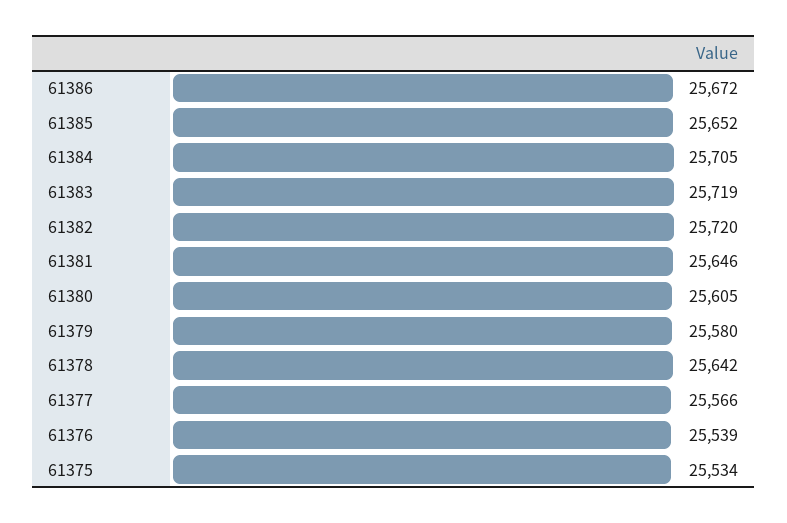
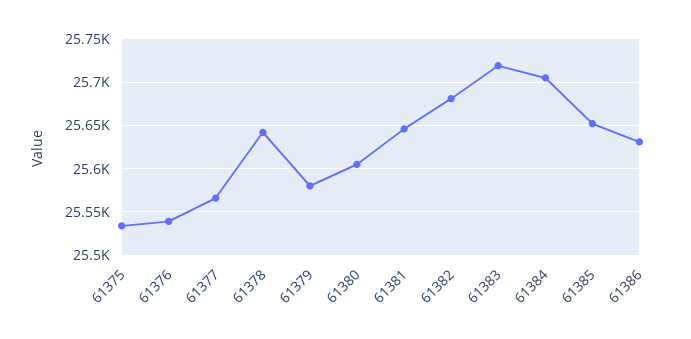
61386: 25672 -> 25630
61382: 25720 -> 25680

